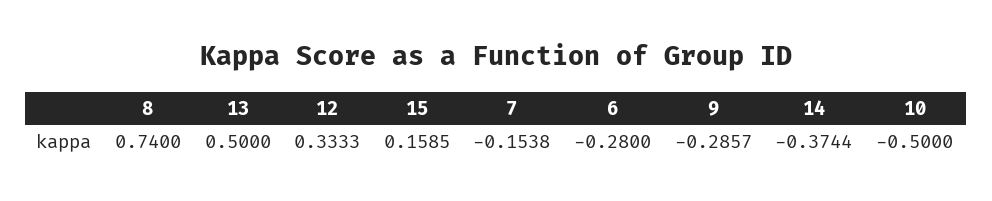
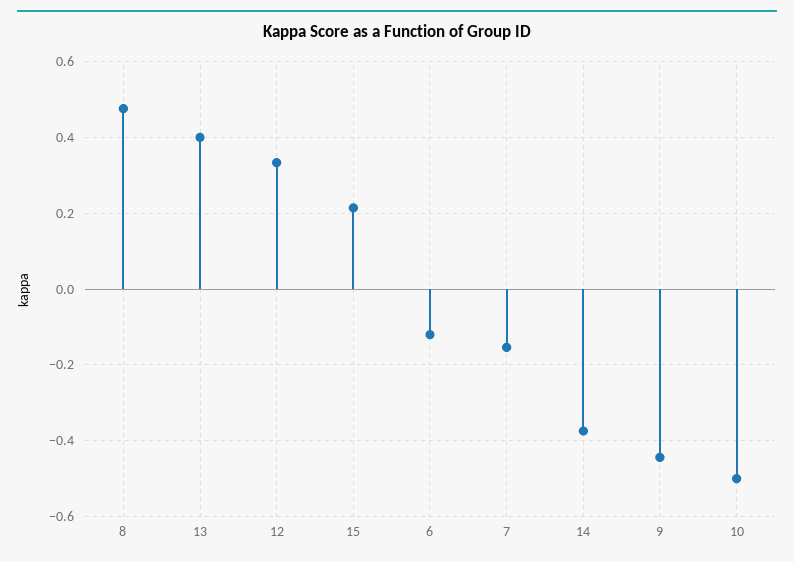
8: 0.74 -> 0.48
13: 0.5 -> 0.4
15: 0.1585 -> 0.22
6: -0.28 -> -0.12
9: -0.2857 -> -0.44

